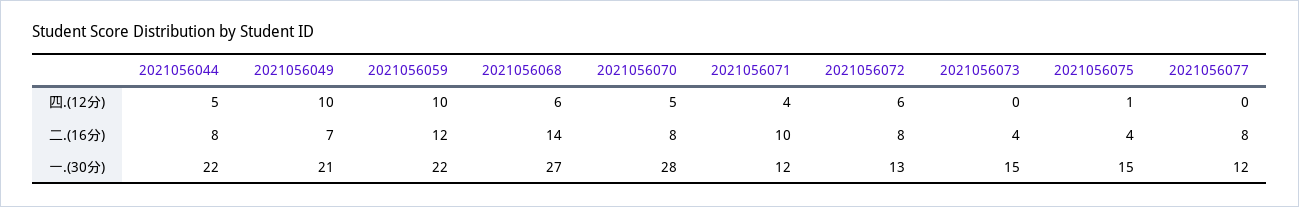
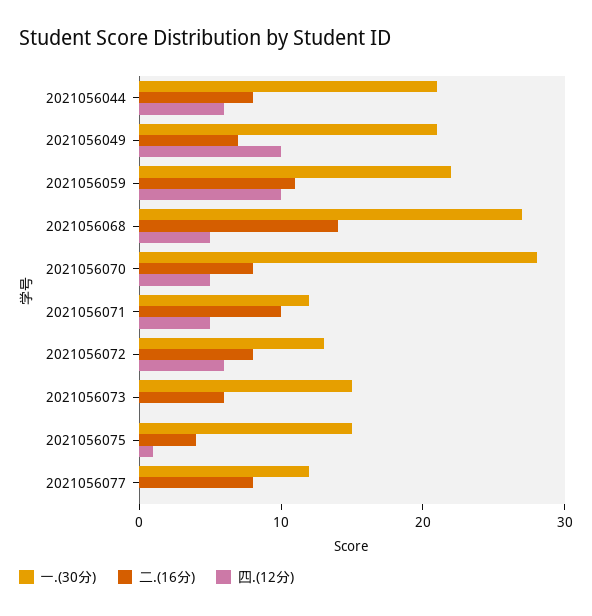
四.(12分), 2021056044: 5 -> 6
四.(12分), 2021056068: 6 -> 5
四.(12分), 2021056071: 4 -> 5
二.(16分), 2021056059: 12 -> 11
二.(16分), 2021056073: 4 -> 6
一.(30分), 2021056044: 22 -> 21

